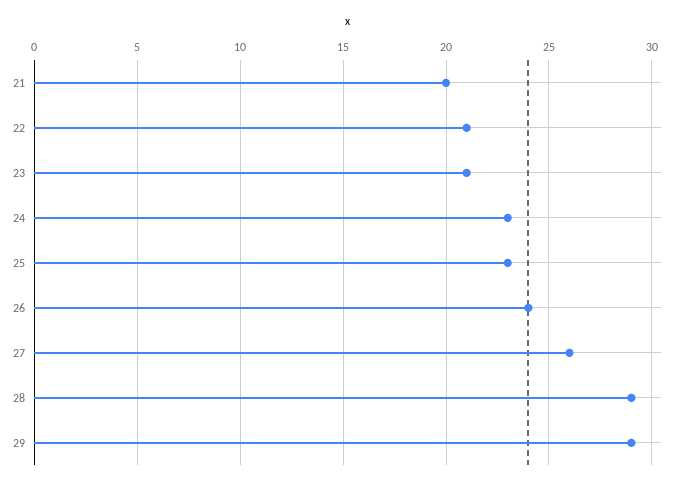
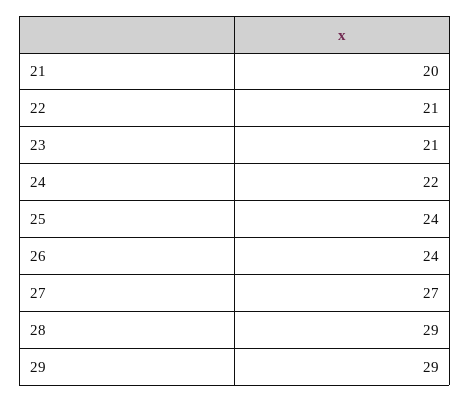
24: 23 -> 22
25: 23 -> 24
27: 26 -> 27

